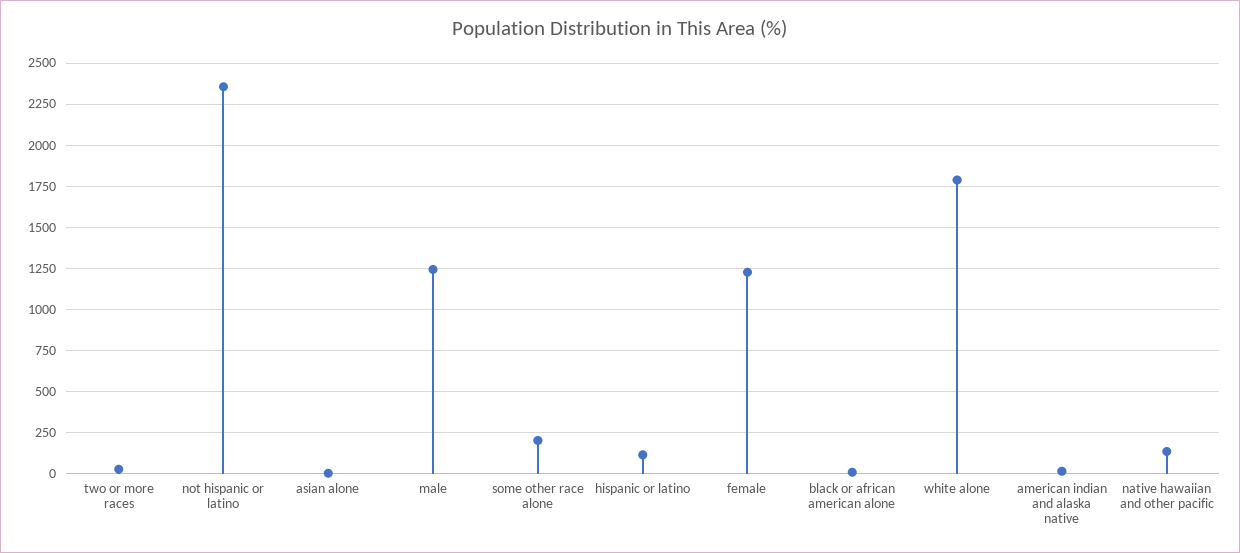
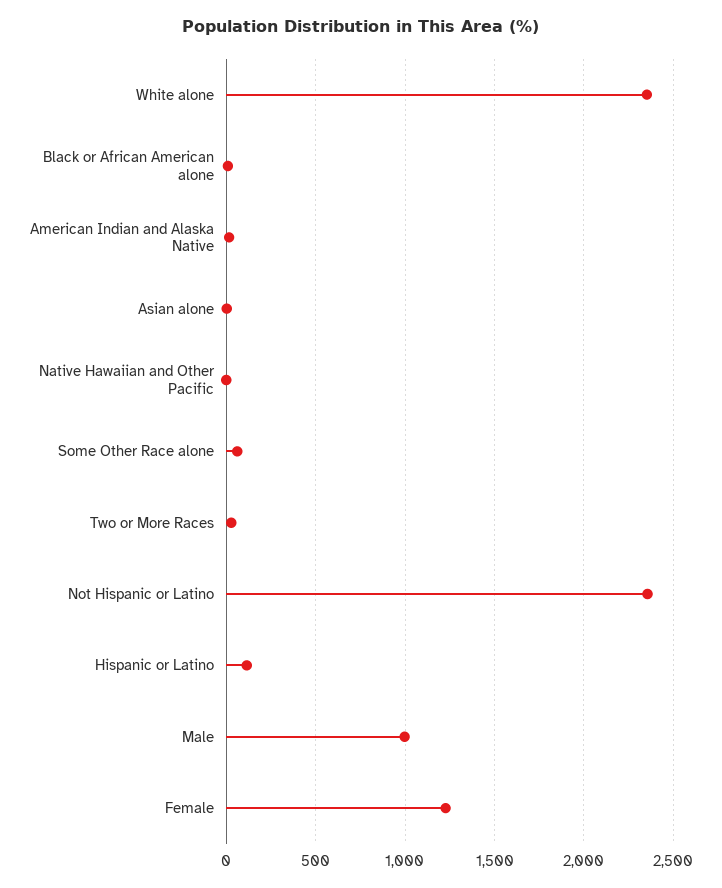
male: 1250 -> 1000
some other race alone: 200 -> 50
white alone: 1800 -> 2350
native hawaiian and other pacific: 150 -> 0

